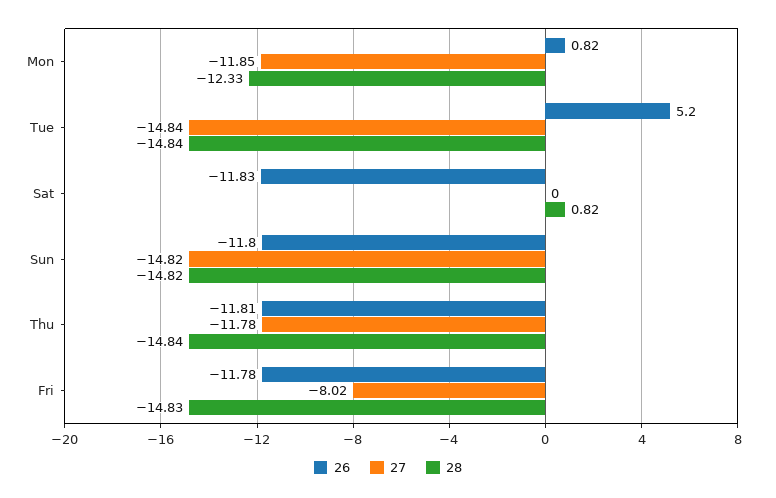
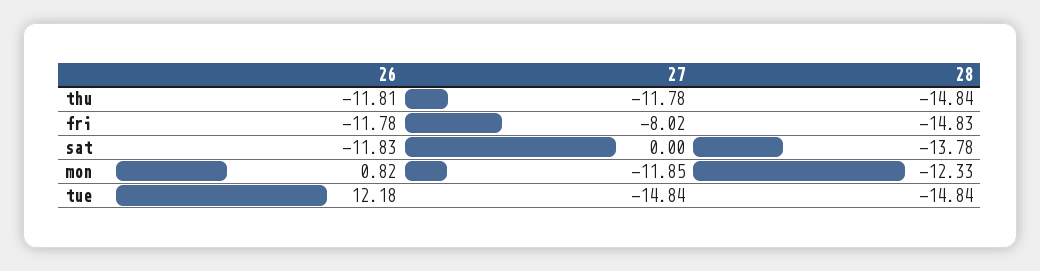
26, Tue: 5.2 -> 12.18
28, Sat: 0.82 -> -13.78
26, Sun: -11.8 -> none
27, Sun: -14.82 -> none
28, Sun: -14.82 -> none

